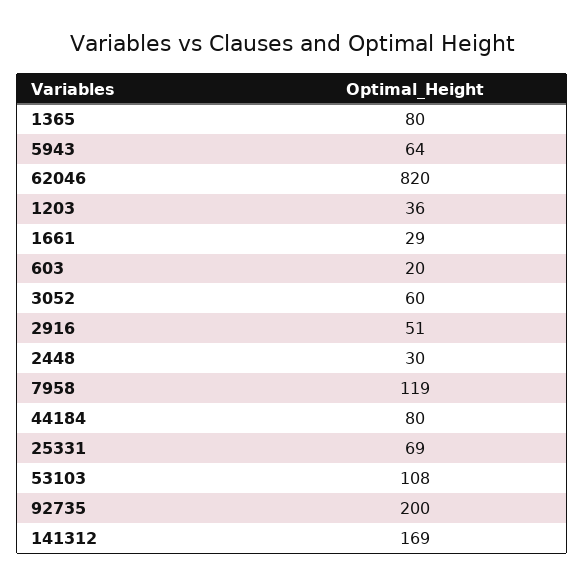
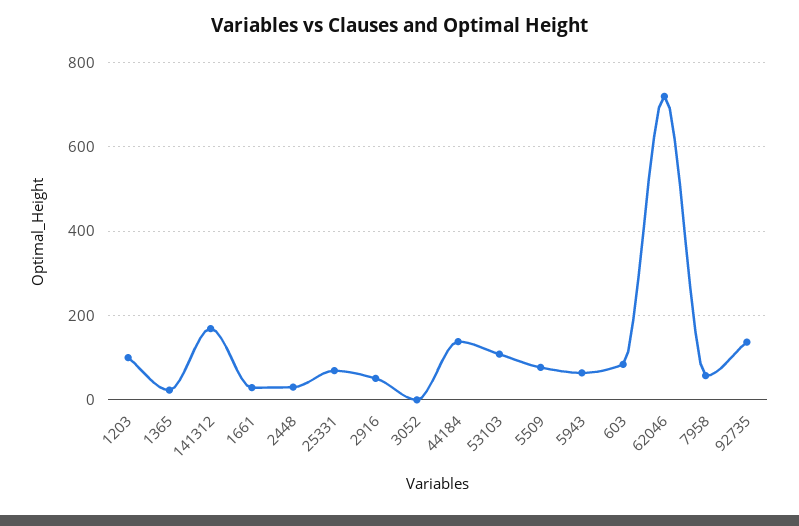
1365: 80 -> 20
62046: 820 -> 720
1203: 36 -> 100
603: 20 -> 80
3052: 60 -> 0
7958: 119 -> 60
44184: 80 -> 140
92735: 200 -> 140
5509: none -> 80

